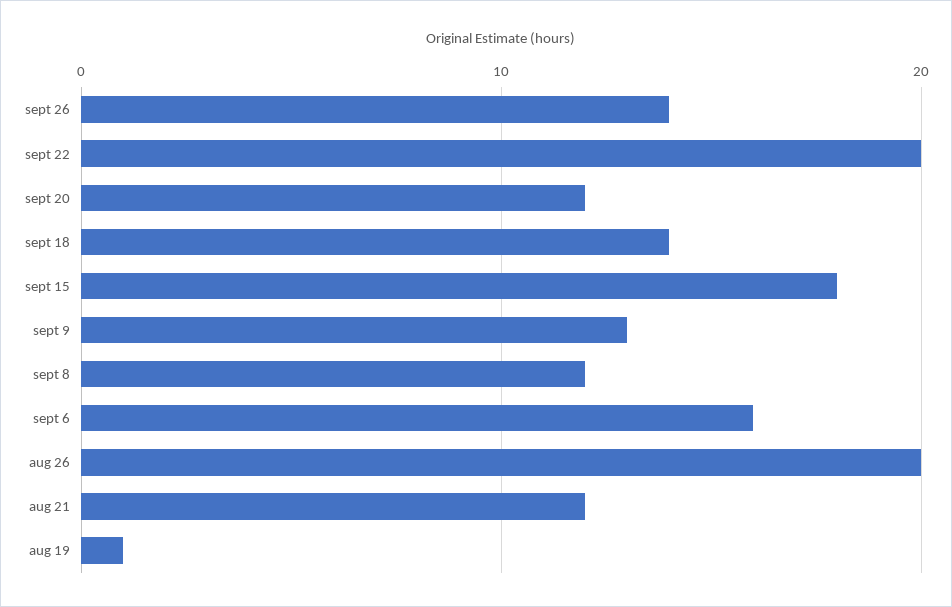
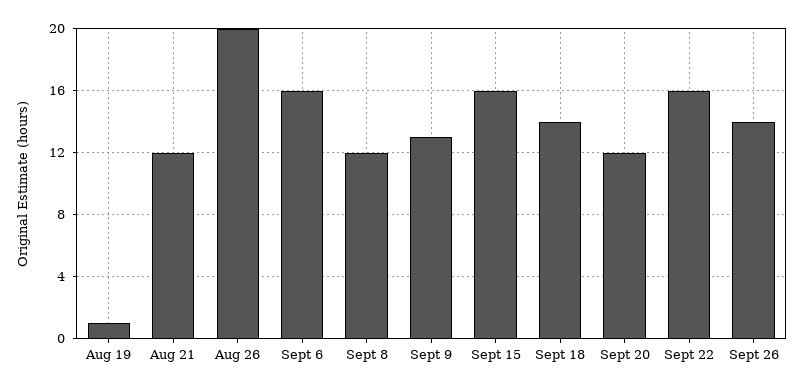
sept 22: 20 -> 16
sept 15: 18 -> 16

